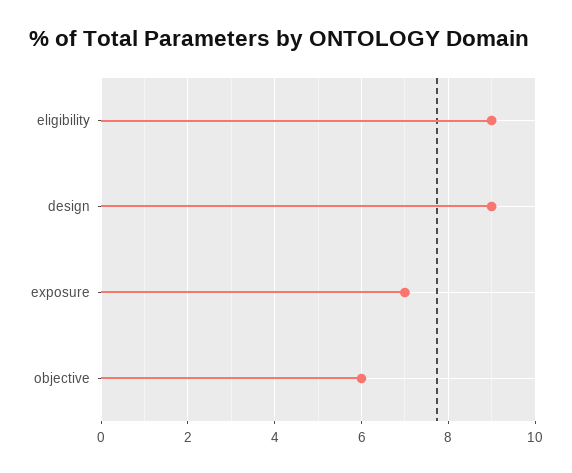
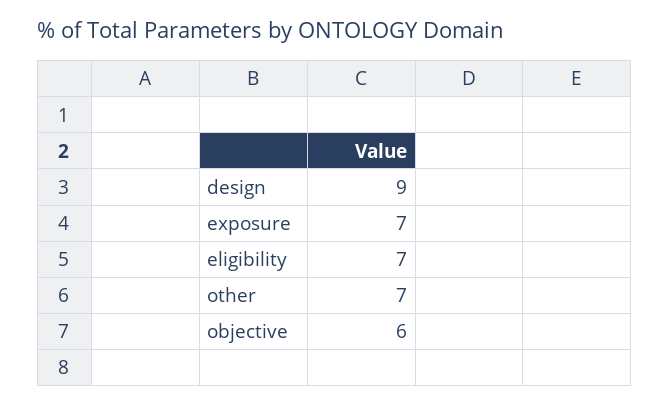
eligibility: 9 -> 7
other: none -> 7

